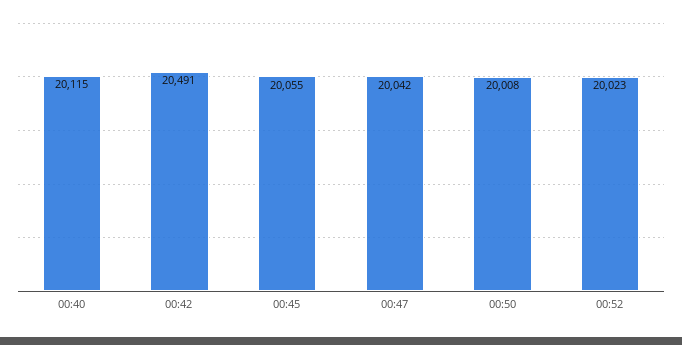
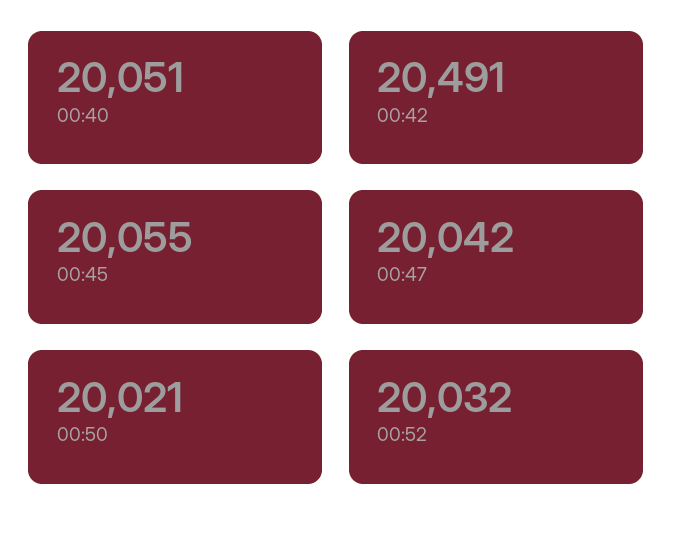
00:40: 20115 -> 20051
00:50: 20008 -> 20021
00:52: 20023 -> 20032

